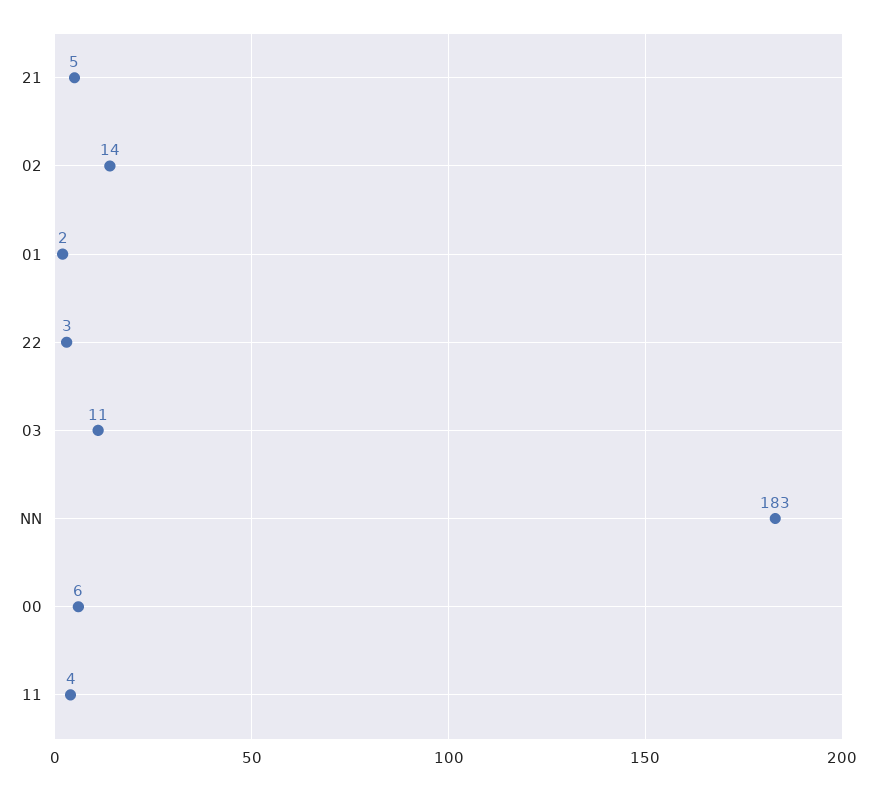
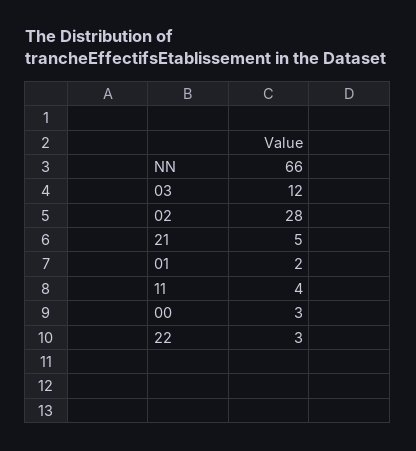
02: 14 -> 28
03: 11 -> 12
NN: 183 -> 66
00: 6 -> 3

